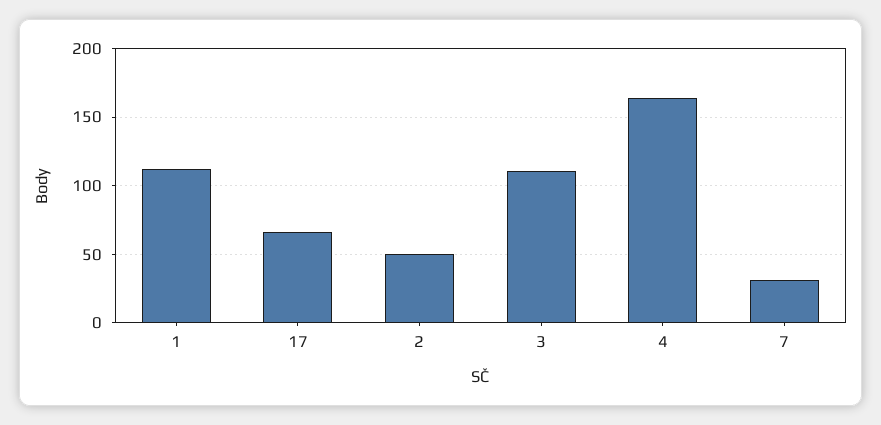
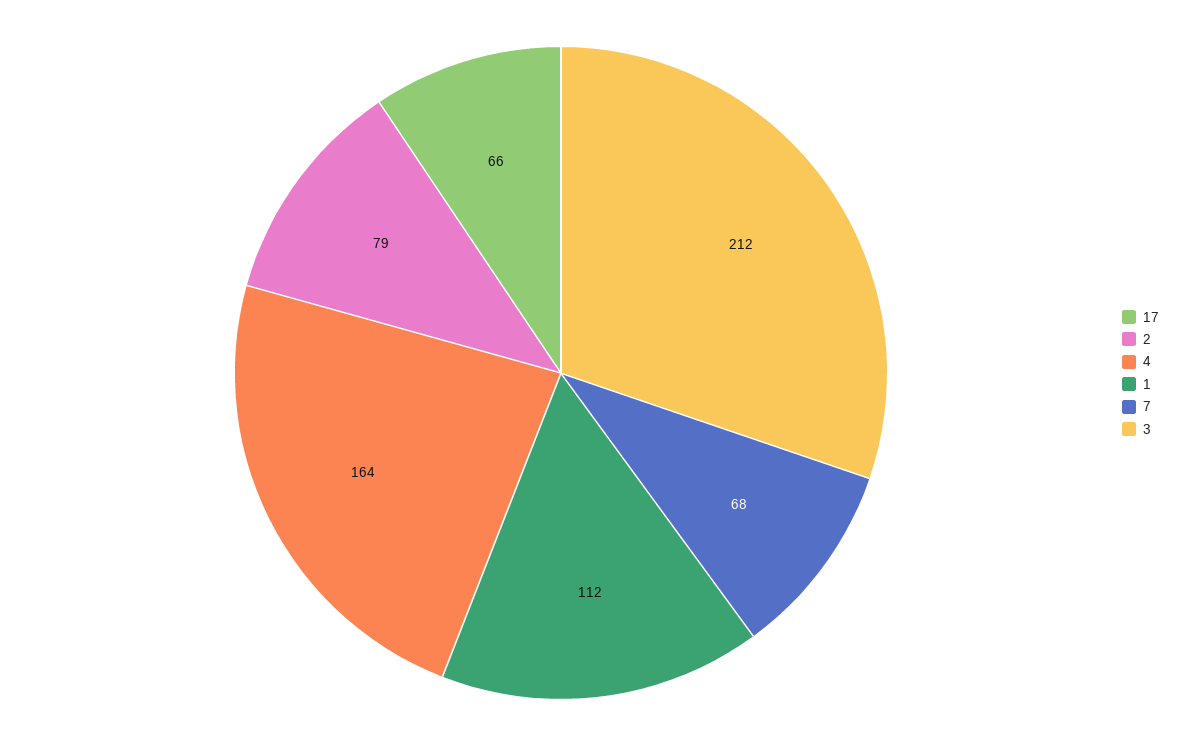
2: 50 -> 79
3: 110 -> 212
7: 30 -> 68

